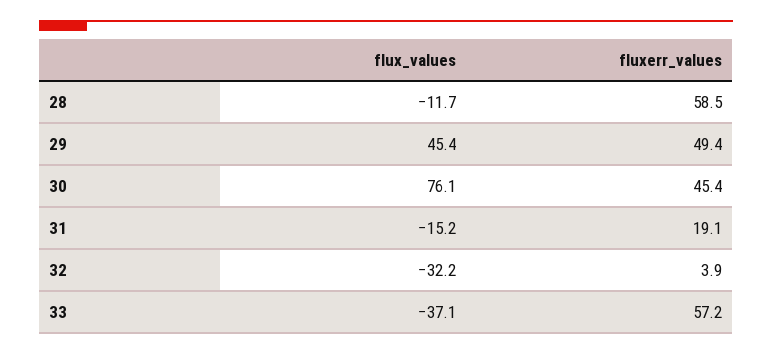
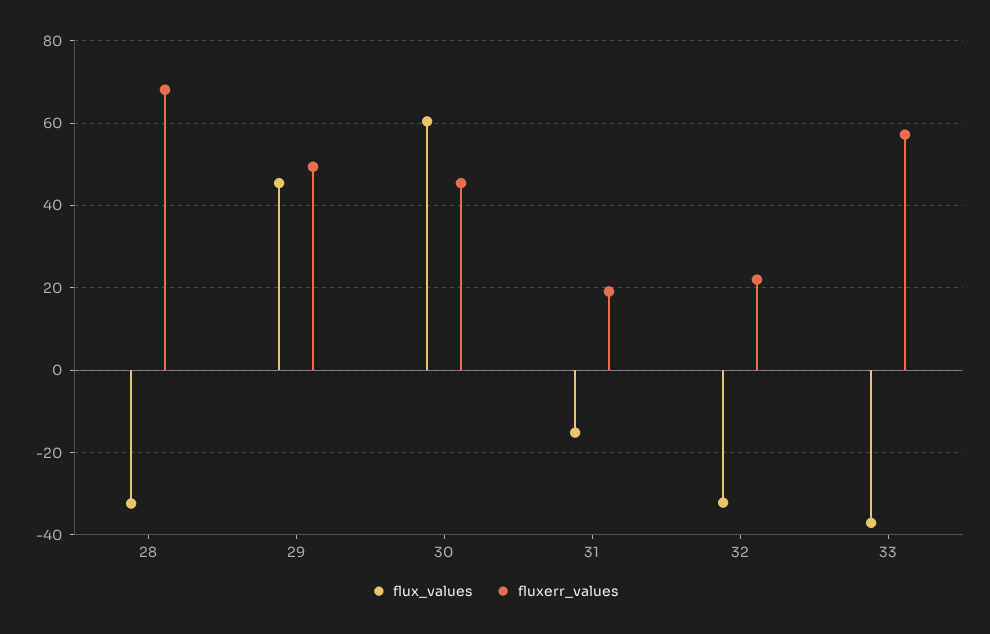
flux_values, 28: -11.7 -> -32
fluxerr_values, 28: 58.5 -> 68
flux_values, 30: 76.1 -> 60
fluxerr_values, 32: 3.9 -> 22

